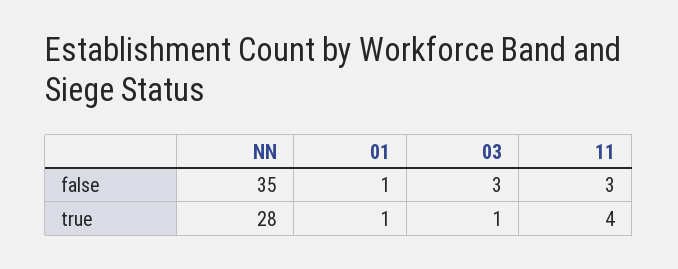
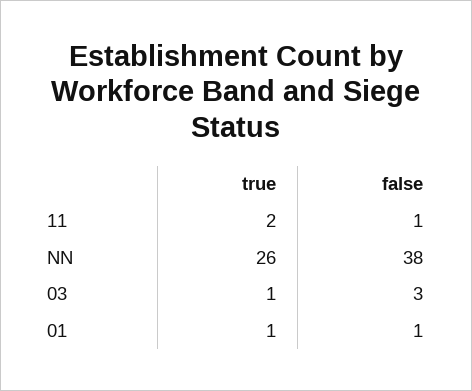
NN, false: 35 -> 38
11, false: 3 -> 1
NN, true: 28 -> 26
11, true: 4 -> 2

